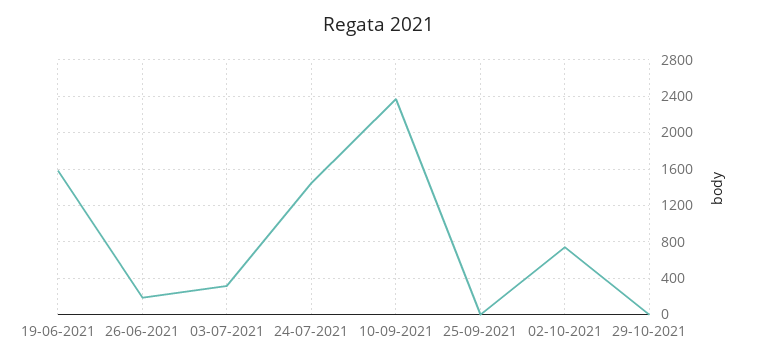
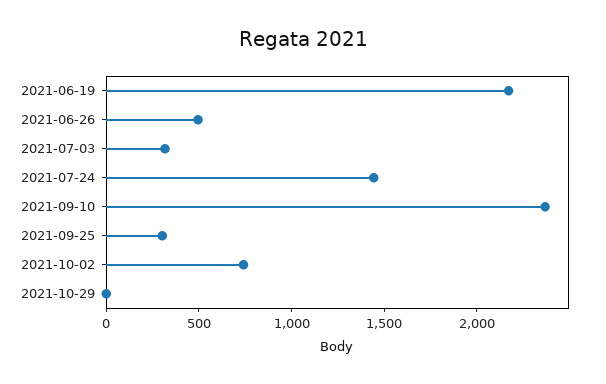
19-06-2021: 1600 -> 2200
26-06-2021: 200 -> 500
25-09-2021: 0 -> 300

